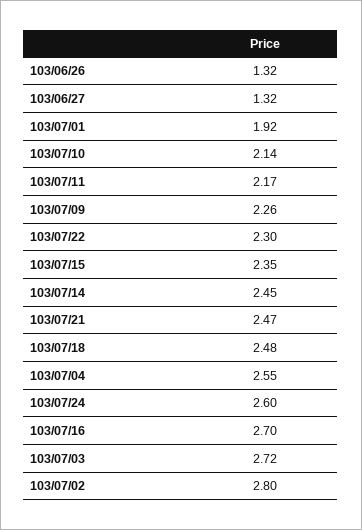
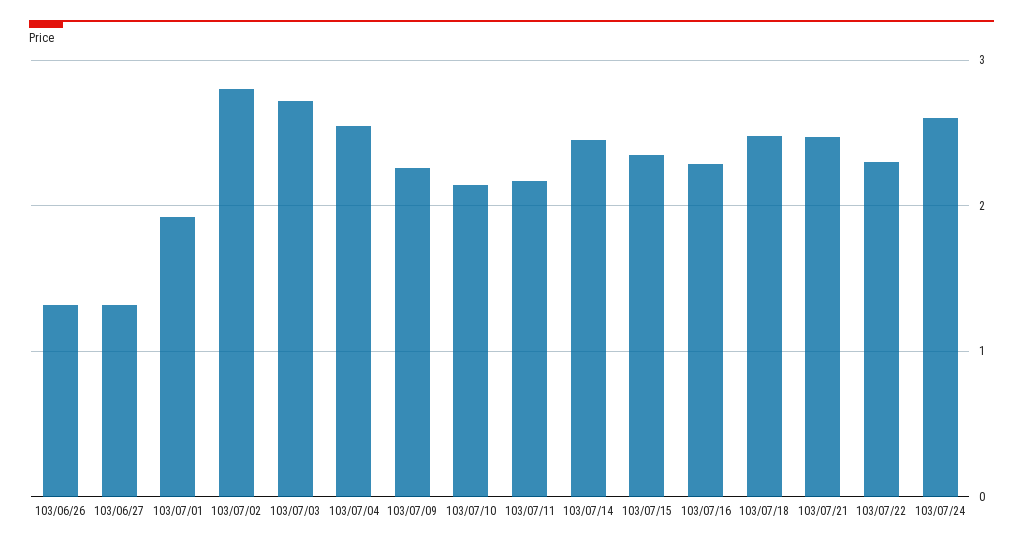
103/07/16: 2.7 -> 2.3

